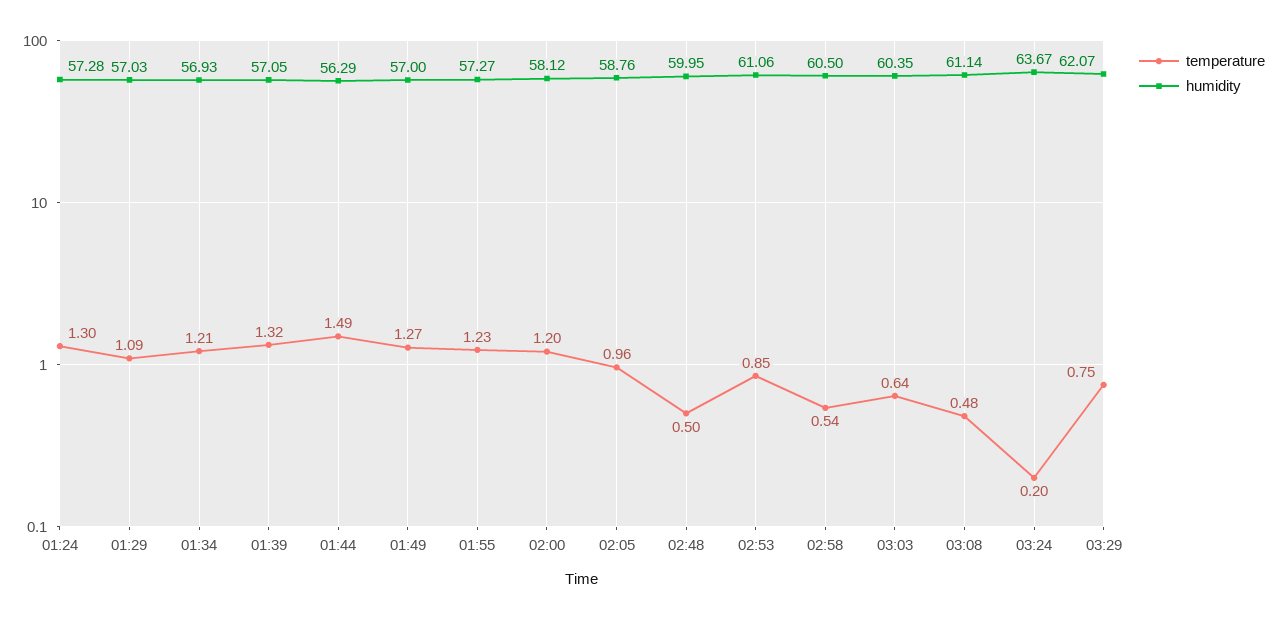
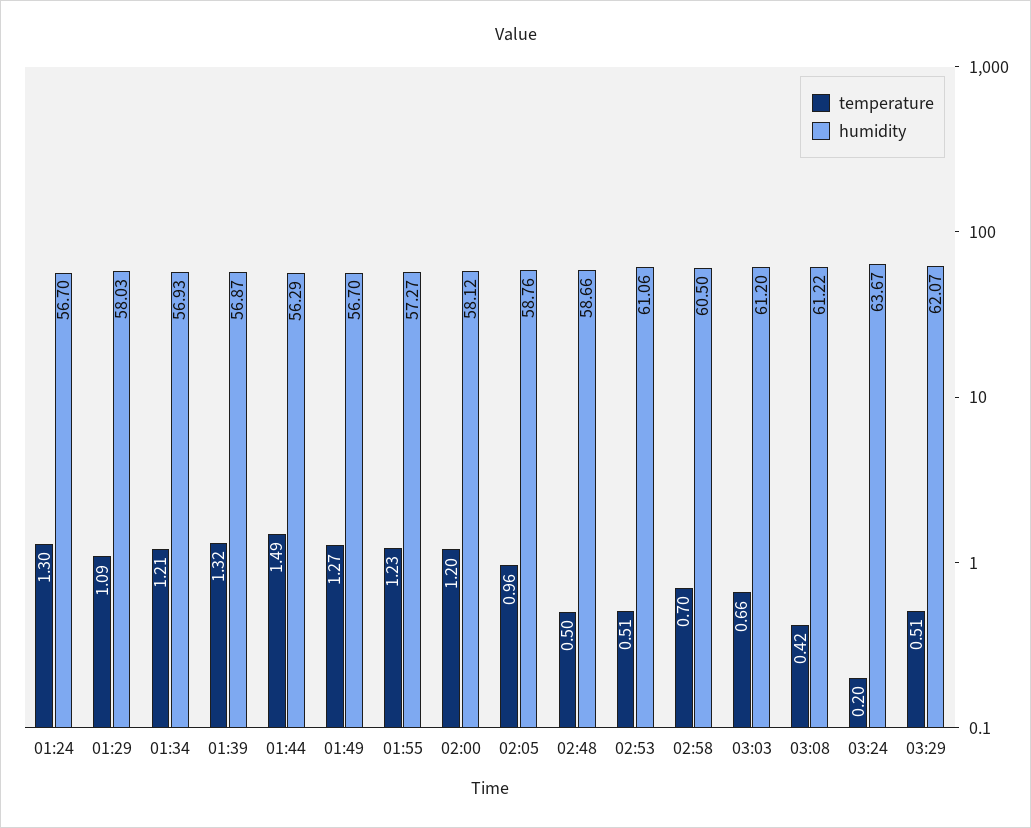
humidity, 01:24: 57.28 -> 56.7
humidity, 01:29: 57.03 -> 58.03
humidity, 01:39: 57.05 -> 56.87
humidity, 01:49: 57 -> 56.7
humidity, 02:48: 59.95 -> 58.66
temperature, 02:53: 0.85 -> 0.51
temperature, 02:58: 0.54 -> 0.7
temperature, 03:03: 0.64 -> 0.66
humidity, 03:03: 60.35 -> 61.2
temperature, 03:08: 0.48 -> 0.42
humidity, 03:08: 61.14 -> 61.22
temperature, 03:29: 0.75 -> 0.51

